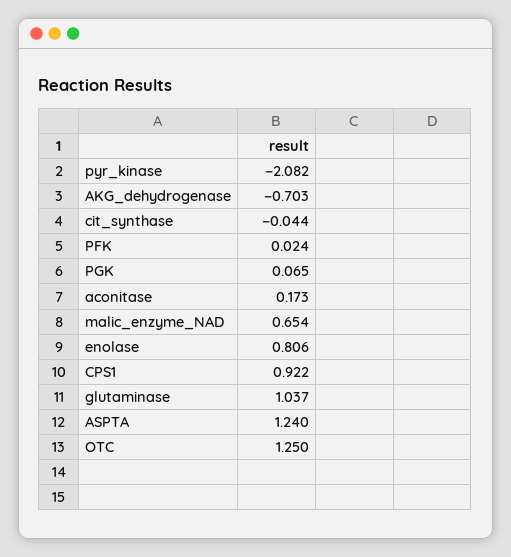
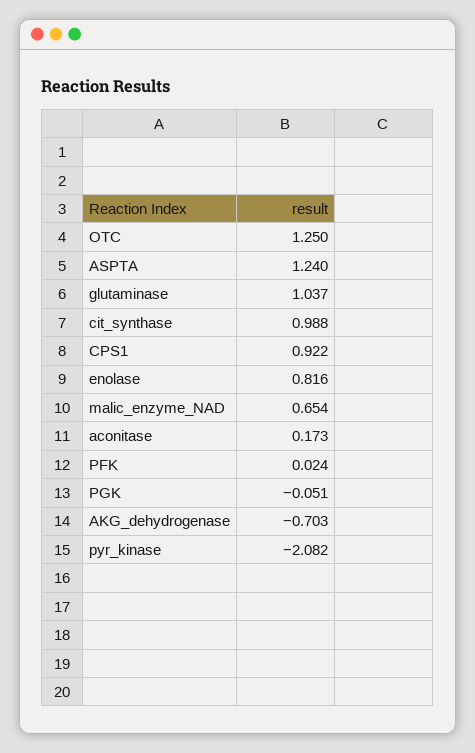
cit_synthase: -0.044 -> 0.988
PGK: 0.065 -> -0.051
enolase: 0.806 -> 0.816

